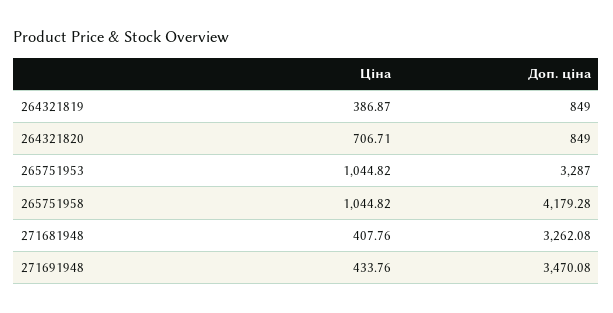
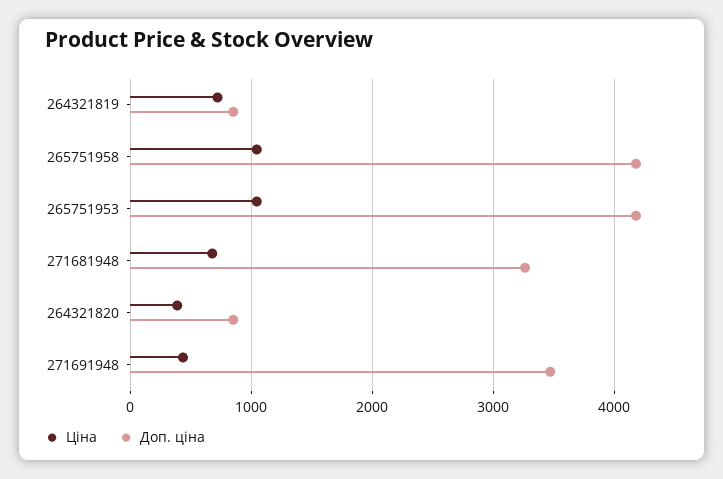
Ціна, 264321819: 386.87 -> 700
Ціна, 264321820: 706.71 -> 400
Доп. ціна, 265751953: 3287 -> 4200
Ціна, 271681948: 407.76 -> 700

